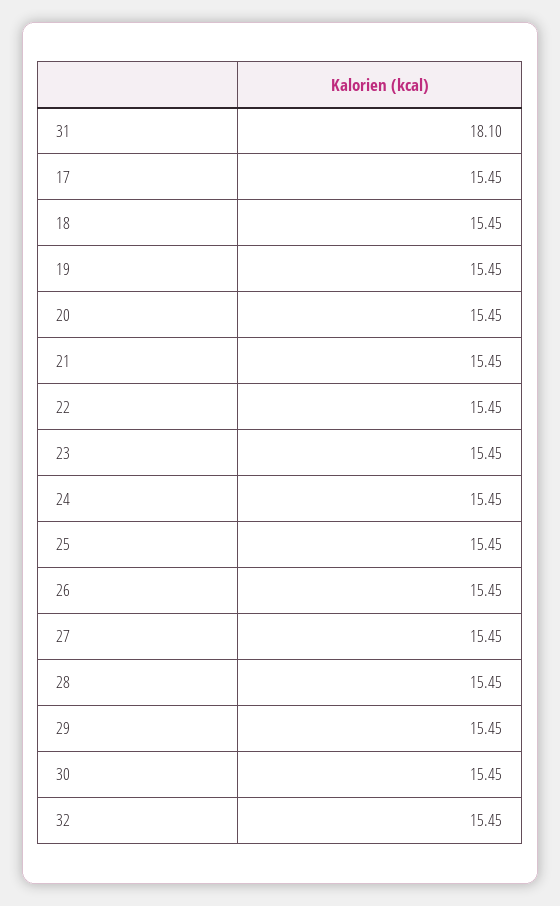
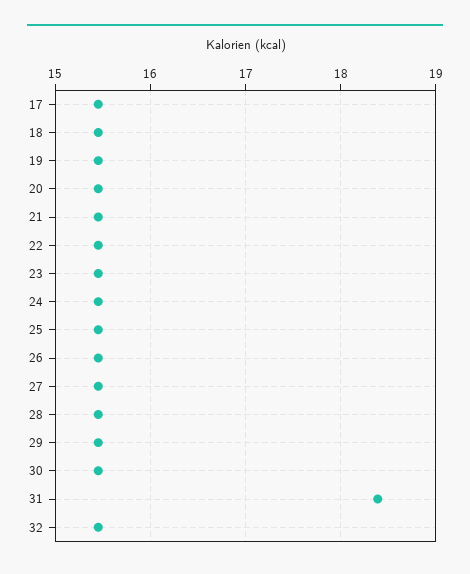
31: 18.1 -> 18.4

